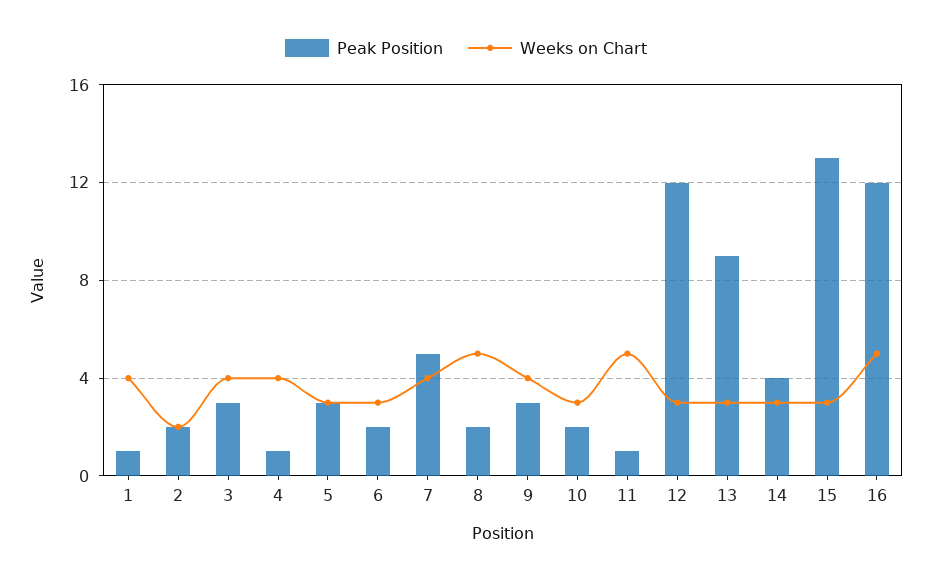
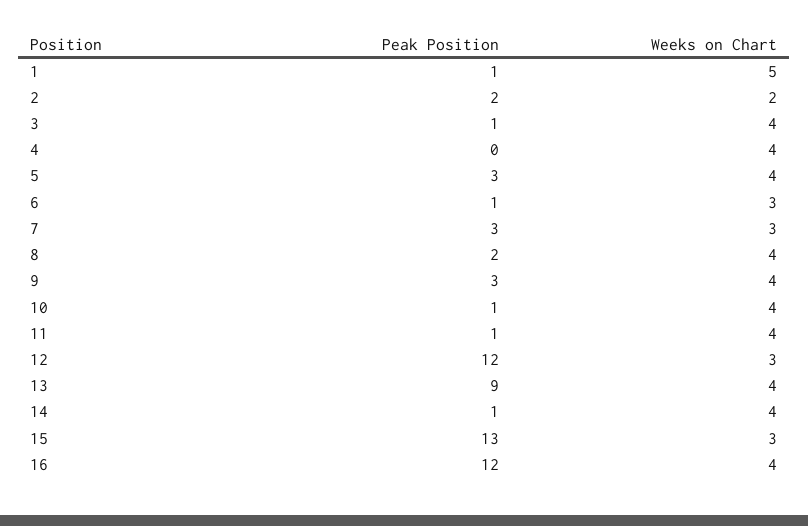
Weeks on Chart, 1: 4 -> 5
Peak Position, 3: 3 -> 1
Peak Position, 4: 1 -> 0
Weeks on Chart, 5: 3 -> 4
Peak Position, 6: 2 -> 1
Peak Position, 7: 5 -> 3
Weeks on Chart, 7: 4 -> 3
Weeks on Chart, 8: 5 -> 4
Peak Position, 10: 2 -> 1
Weeks on Chart, 10: 3 -> 4
Weeks on Chart, 11: 5 -> 4
Weeks on Chart, 13: 3 -> 4
Peak Position, 14: 4 -> 1
Weeks on Chart, 14: 3 -> 4
Weeks on Chart, 16: 5 -> 4

